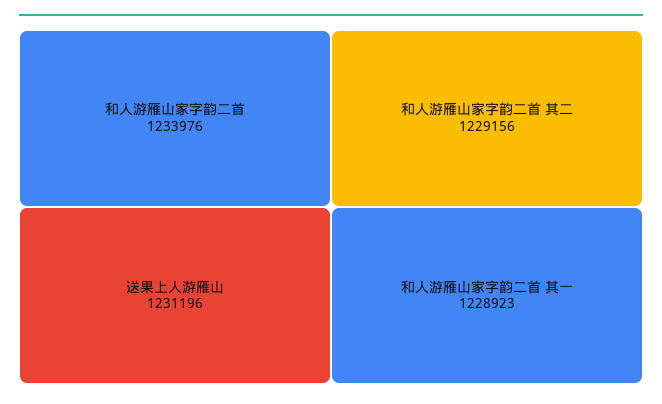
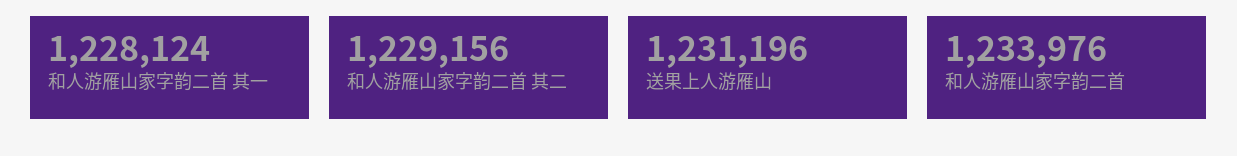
和人游雁山家字韵二首 其一: 1228923 -> 1228124

